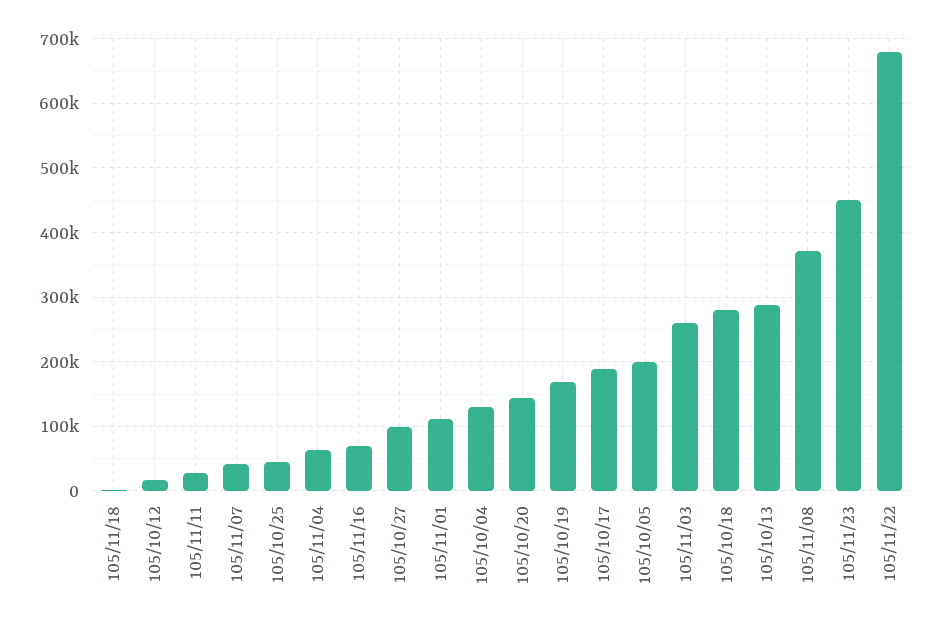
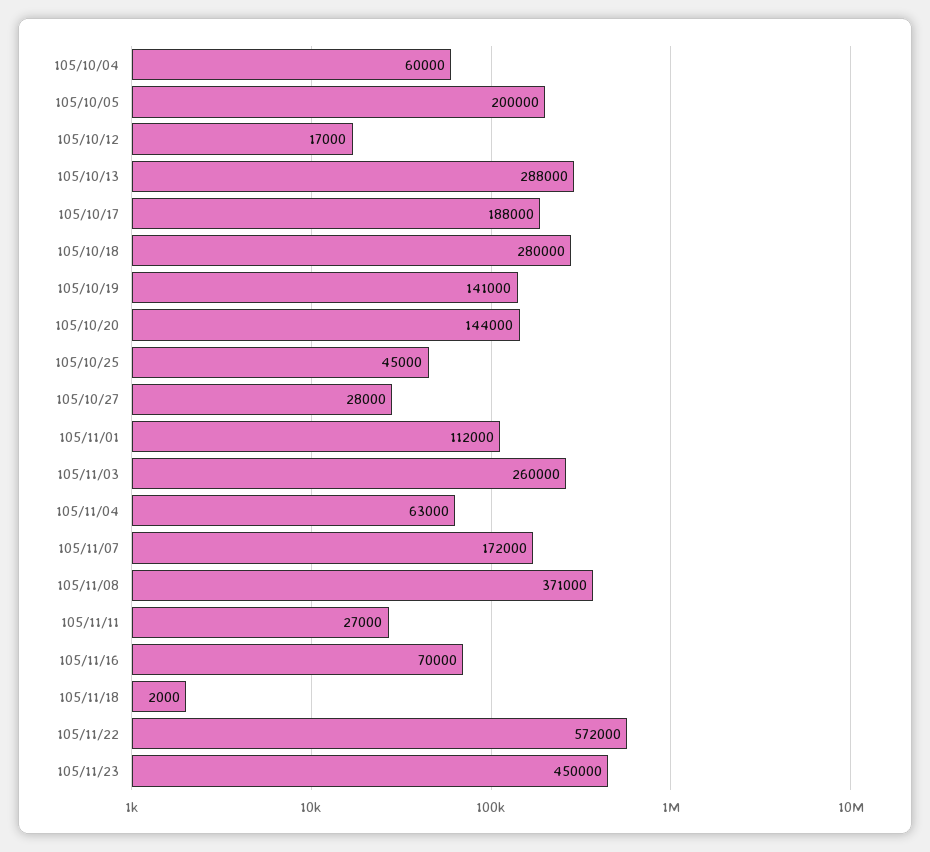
105/11/07: 40000 -> 172000
105/10/27: 100000 -> 28000
105/10/04: 130000 -> 60000
105/10/19: 170000 -> 141000
105/11/22: 680000 -> 572000

